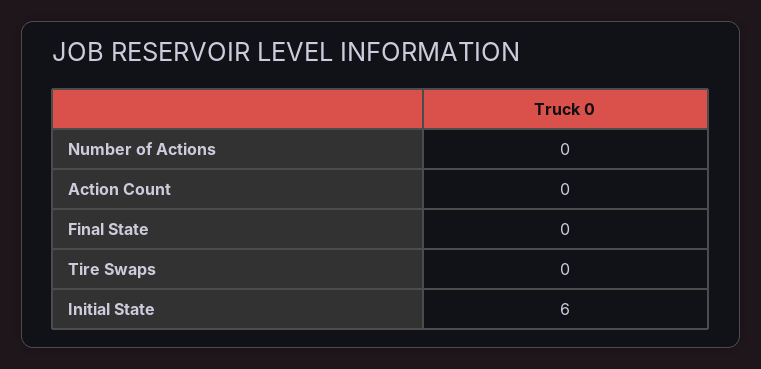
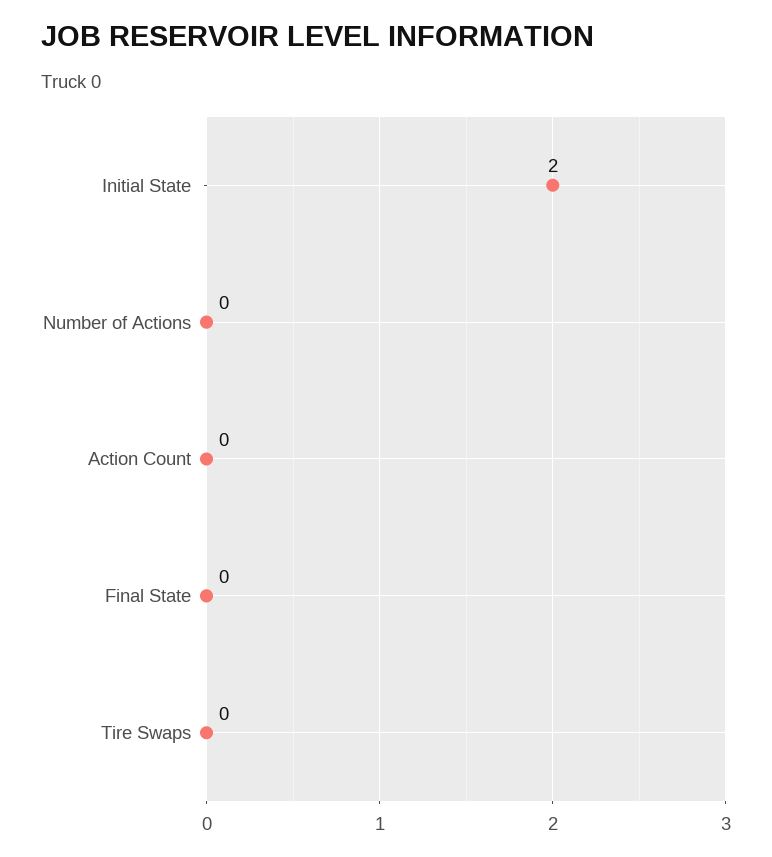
Initial State: 6 -> 2

